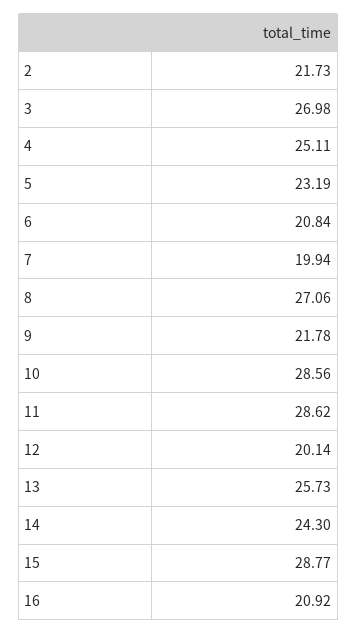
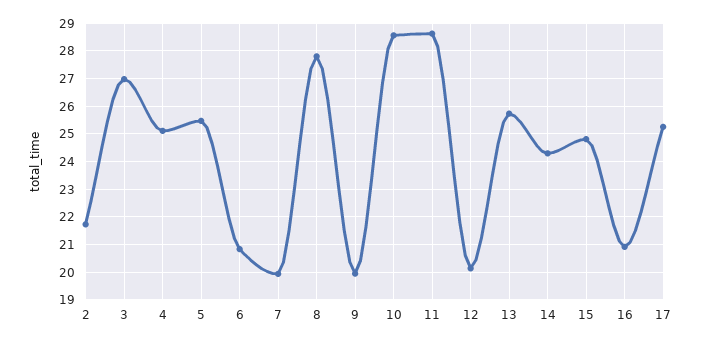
5: 23.19 -> 25.5
8: 27.06 -> 27.75
9: 21.78 -> 20
15: 28.77 -> 24.75
17: none -> 25.25

